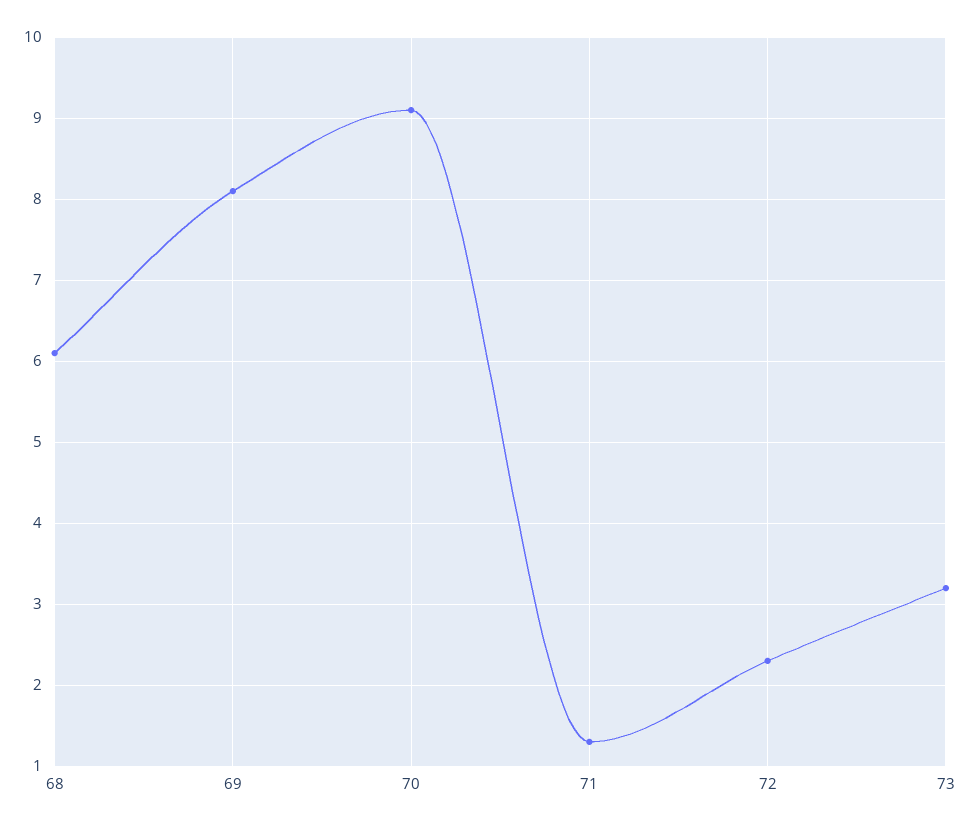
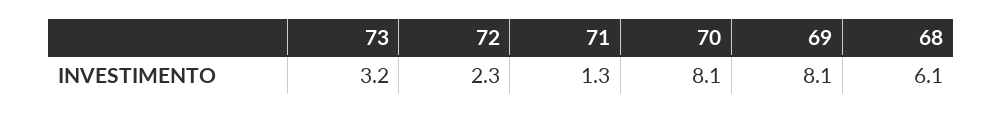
70: 9.1 -> 8.1

